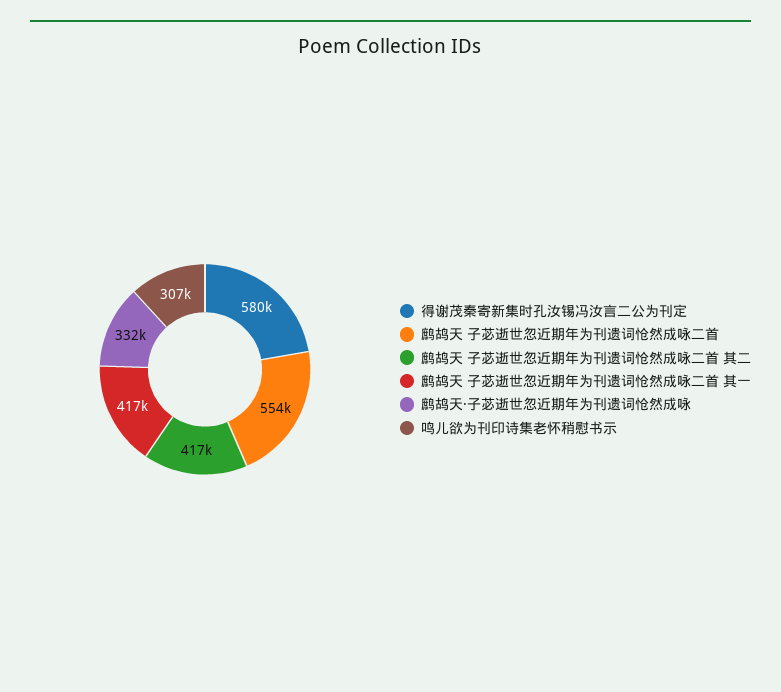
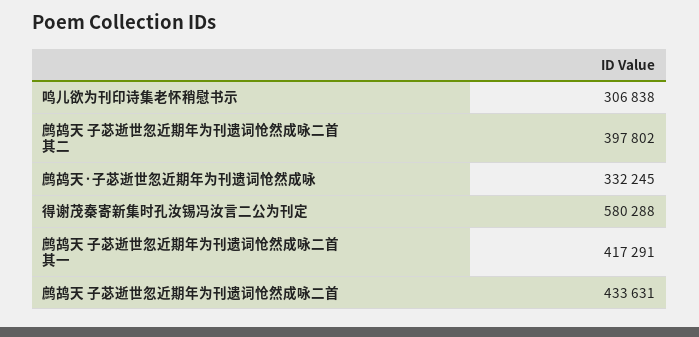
鹧鸪天 子苾逝世忽近期年为刊遗词怆然成咏二首: 554000 -> 433631
鹧鸪天 子苾逝世忽近期年为刊遗词怆然成咏二首 其二: 417000 -> 397802

